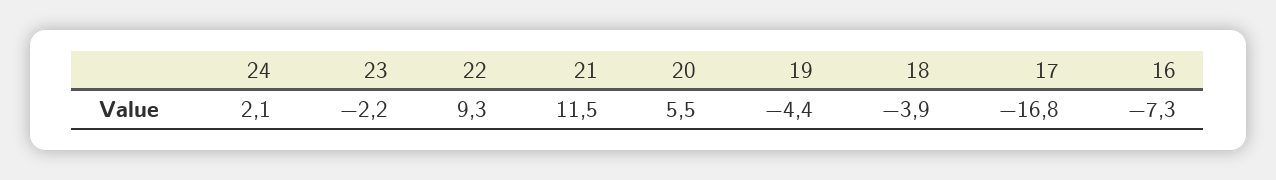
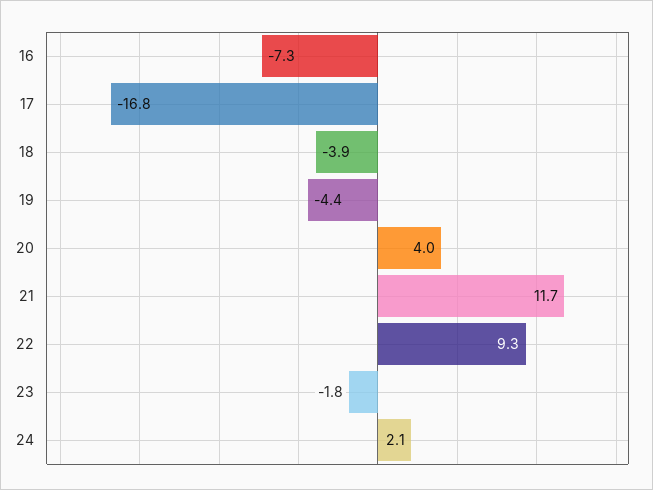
23: -2.2 -> -1.8
21: 11.5 -> 11.7
20: 5.5 -> 4

